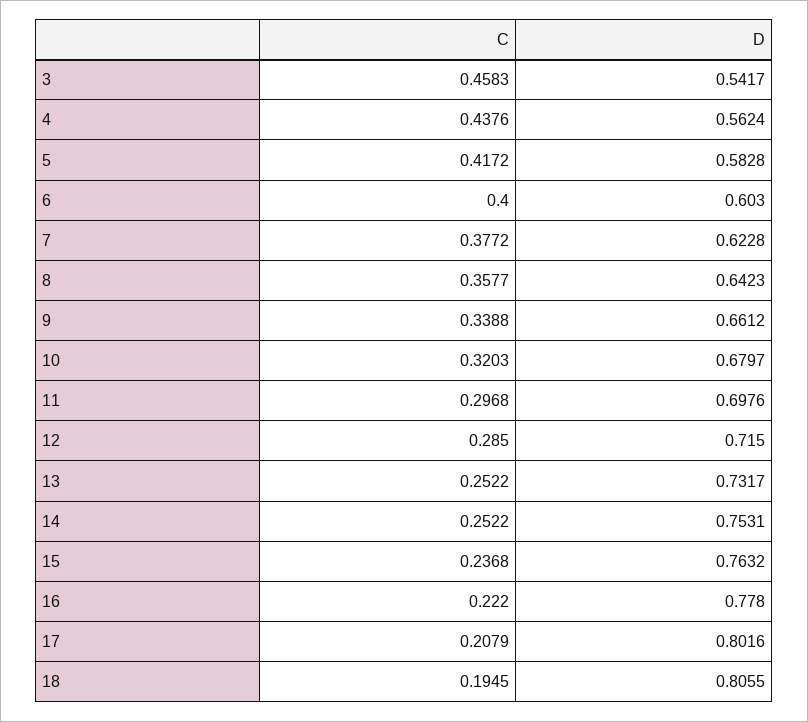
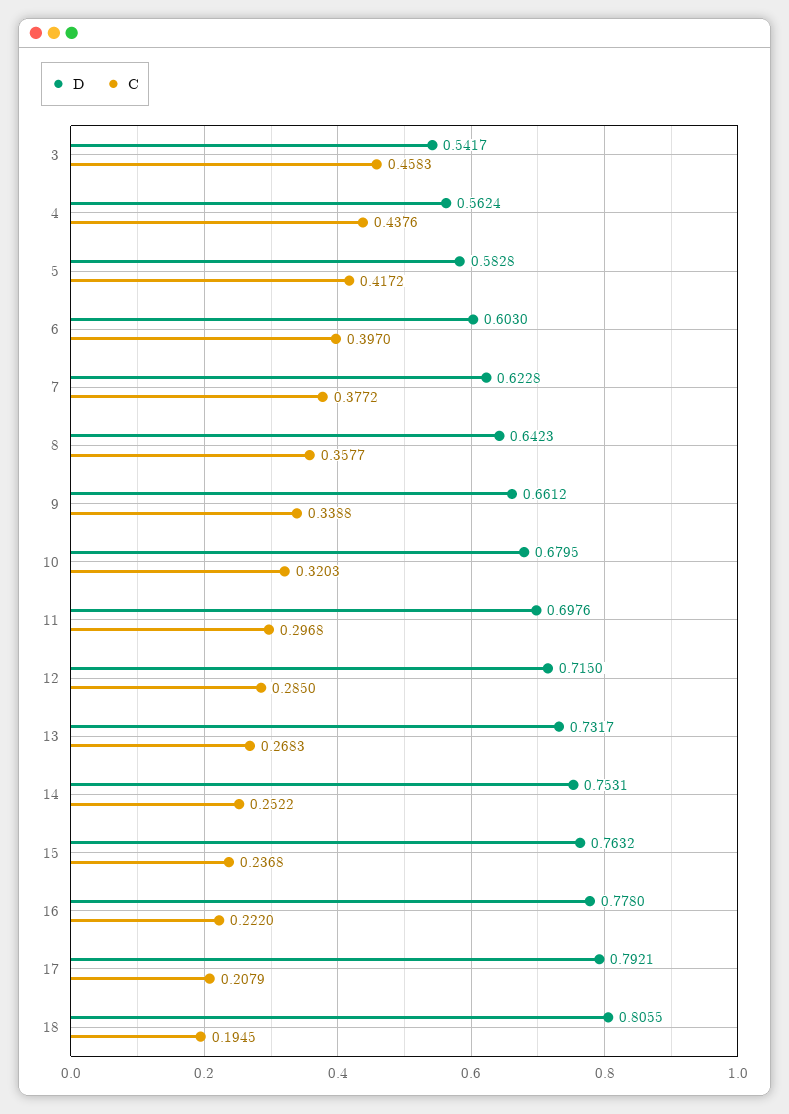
C, 6: 0.4 -> 0.397
D, 10: 0.6797 -> 0.6795
C, 13: 0.2522 -> 0.2683
D, 17: 0.8016 -> 0.7921

